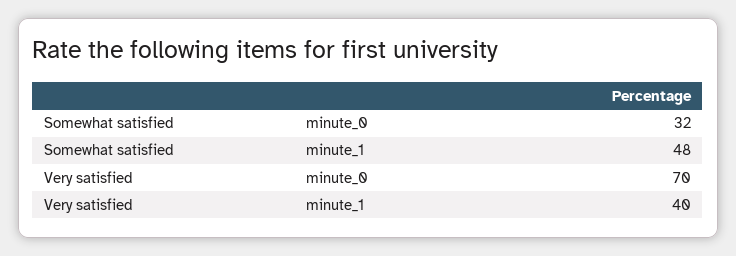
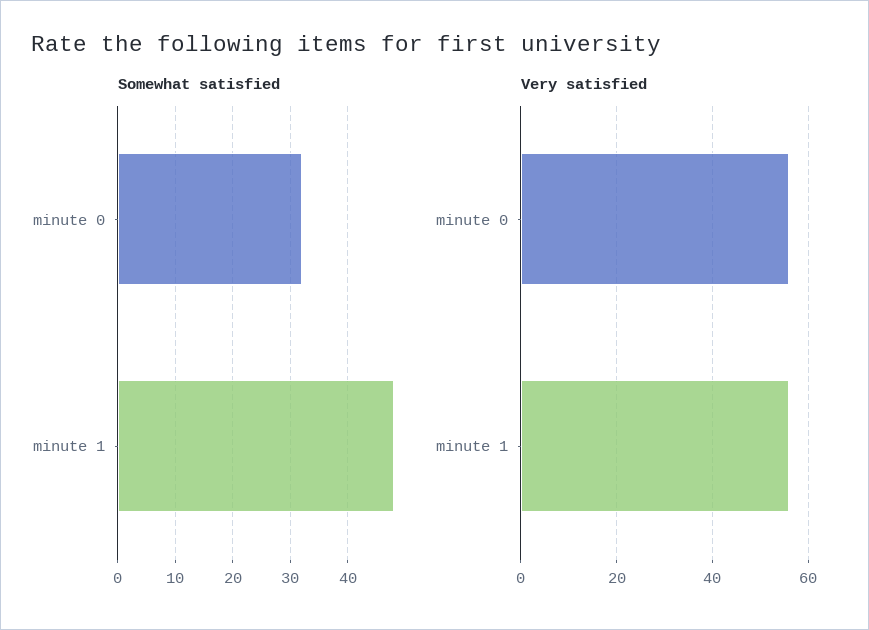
Very satisfied, minute_0: 70 -> 55
Very satisfied, minute_1: 40 -> 55

